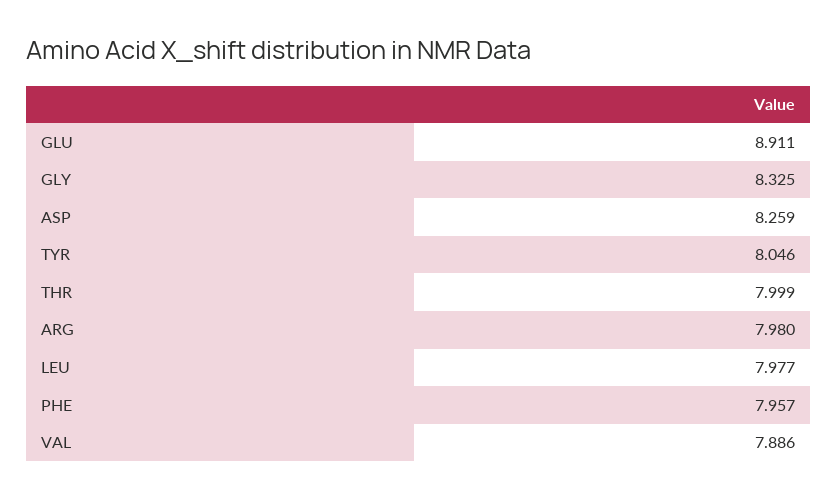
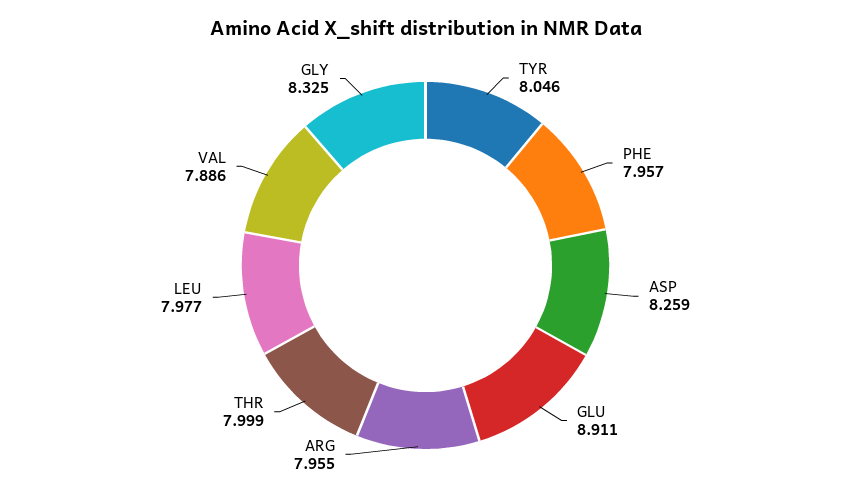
ARG: 7.98 -> 7.955

